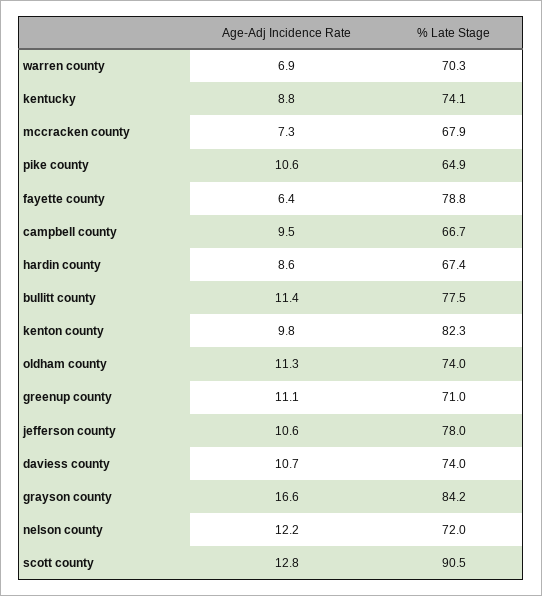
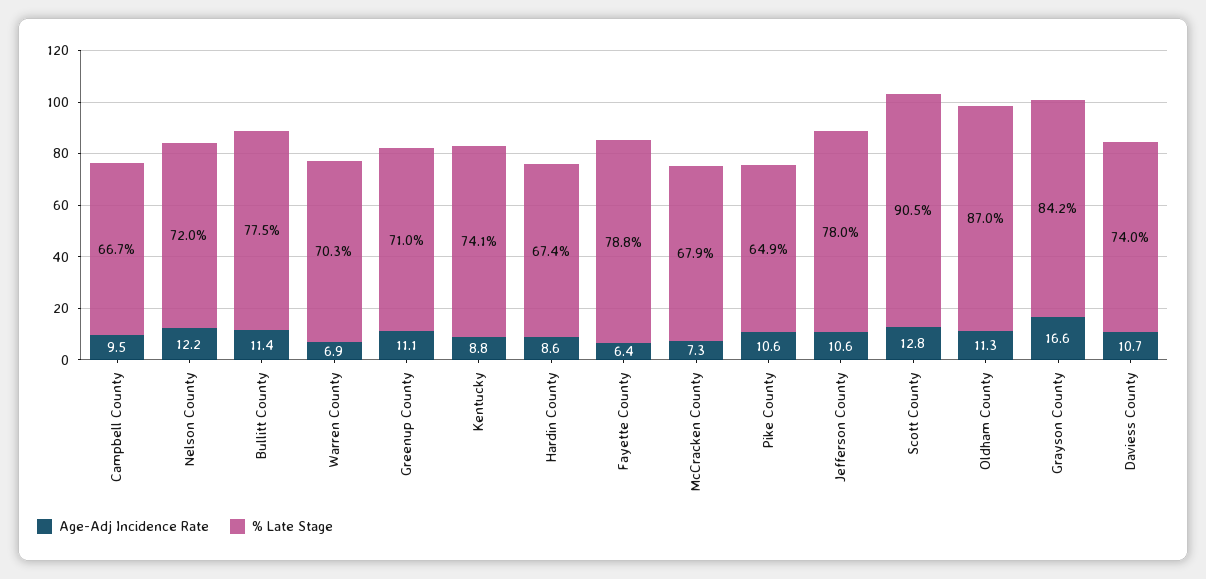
Age-Adj Incidence Rate, kenton county: 9.8 -> none
% Late Stage, kenton county: 82.3 -> none
% Late Stage, oldham county: 74 -> 87

